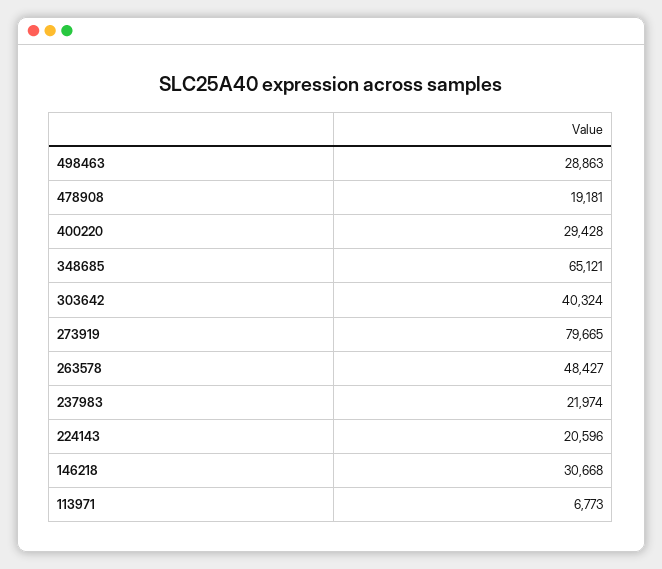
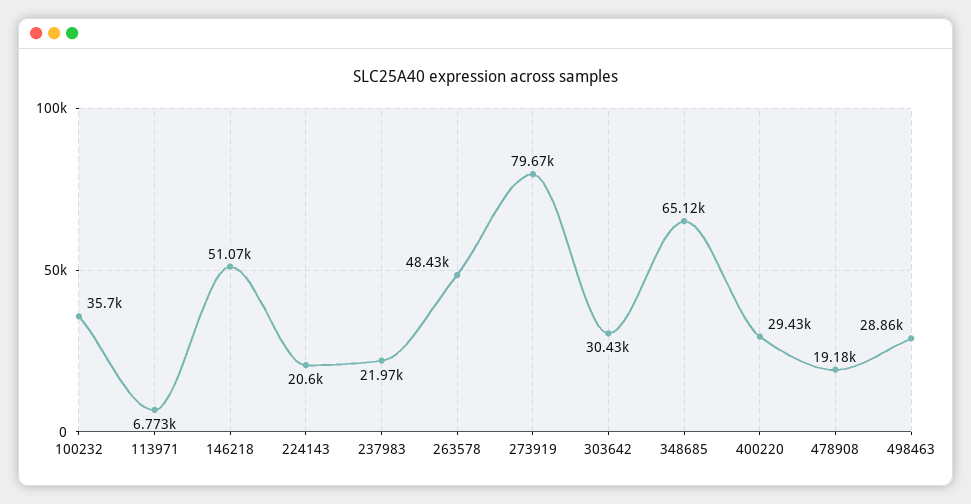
303642: 40324 -> 30430
146218: 30668 -> 51070
100232: none -> 35700

